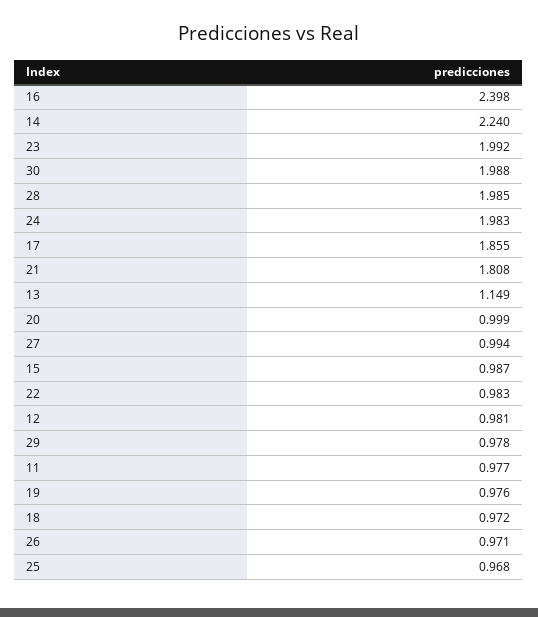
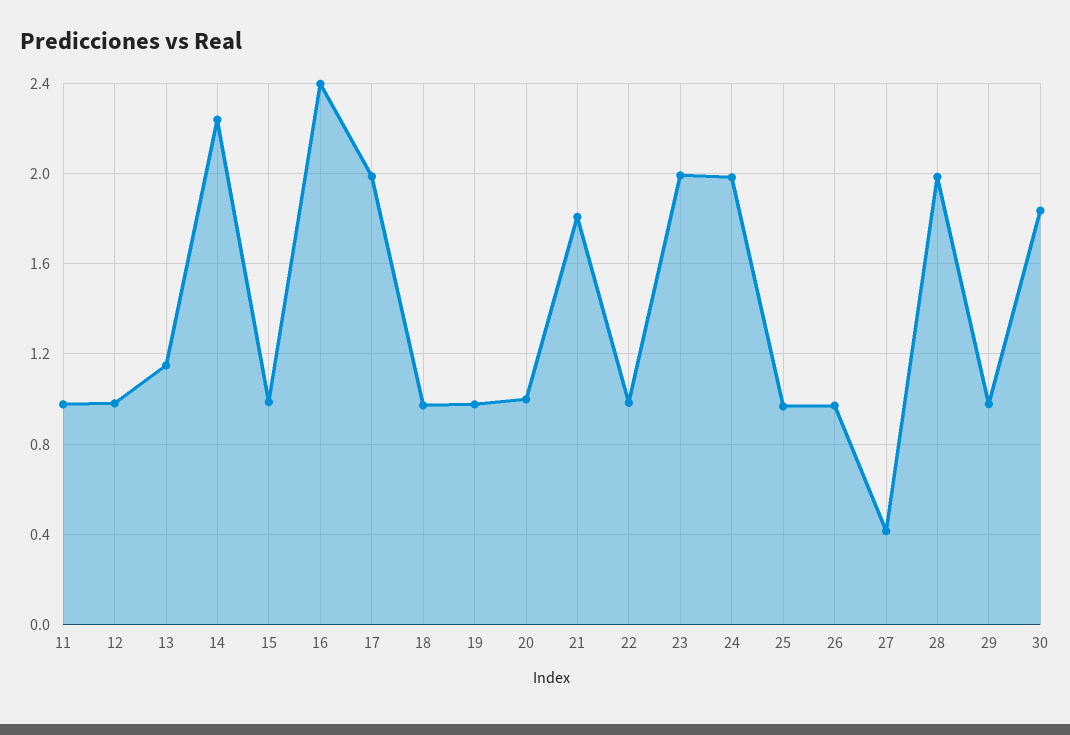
30: 1.988 -> 1.85
17: 1.855 -> 2
27: 0.994 -> 0.4

